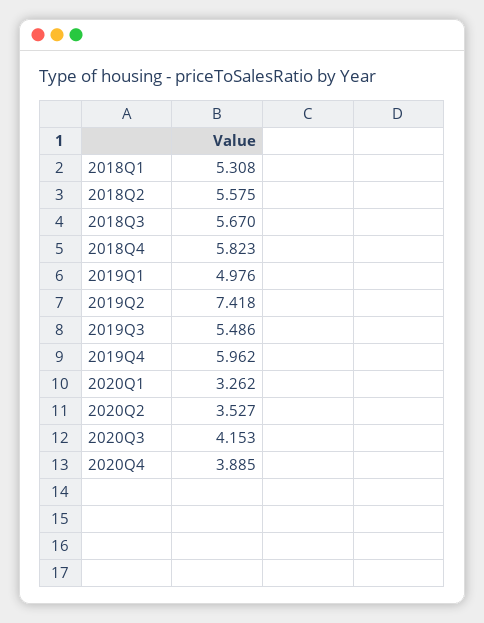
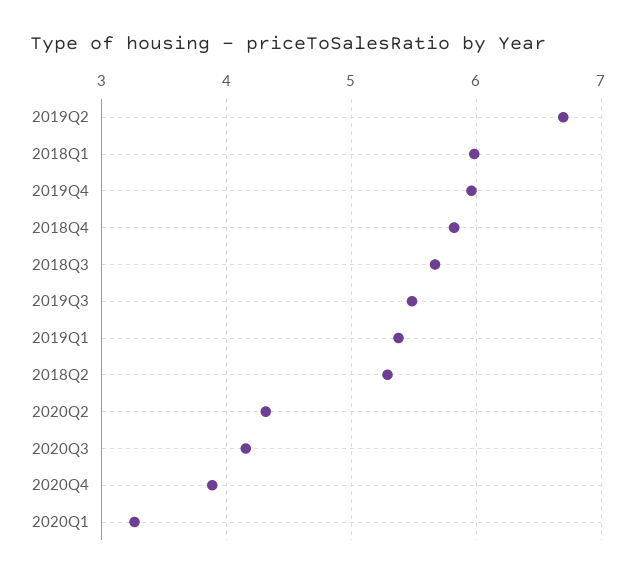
2018Q1: 5.308 -> 6
2018Q2: 5.575 -> 5.3
2019Q1: 4.976 -> 5.4
2019Q2: 7.418 -> 6.7
2020Q2: 3.527 -> 4.3

